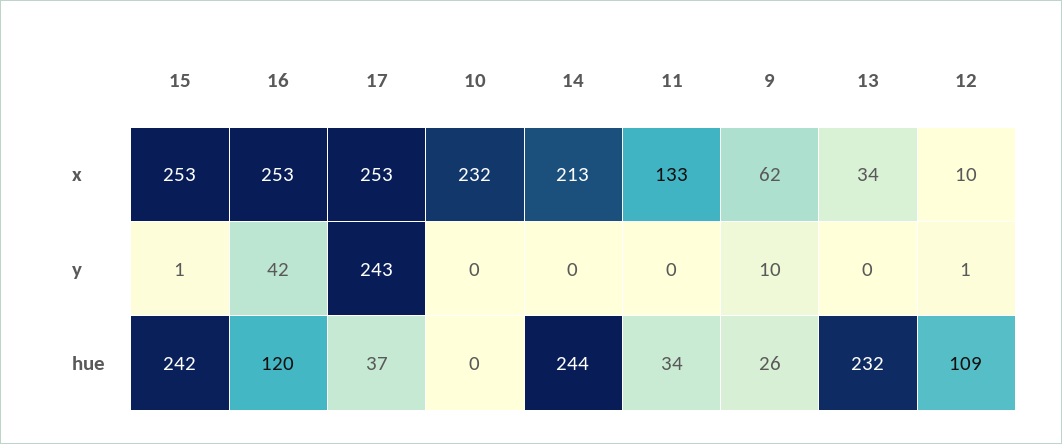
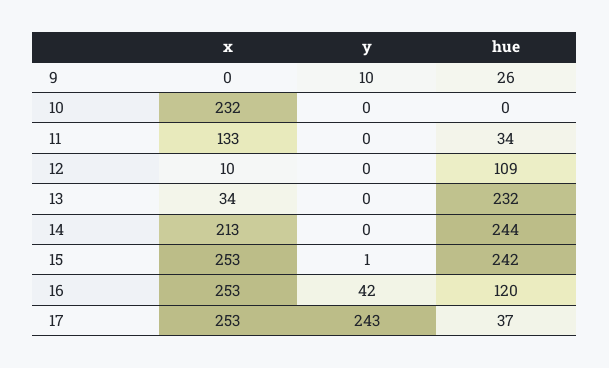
9, x: 62 -> 0
12, y: 1 -> 0

